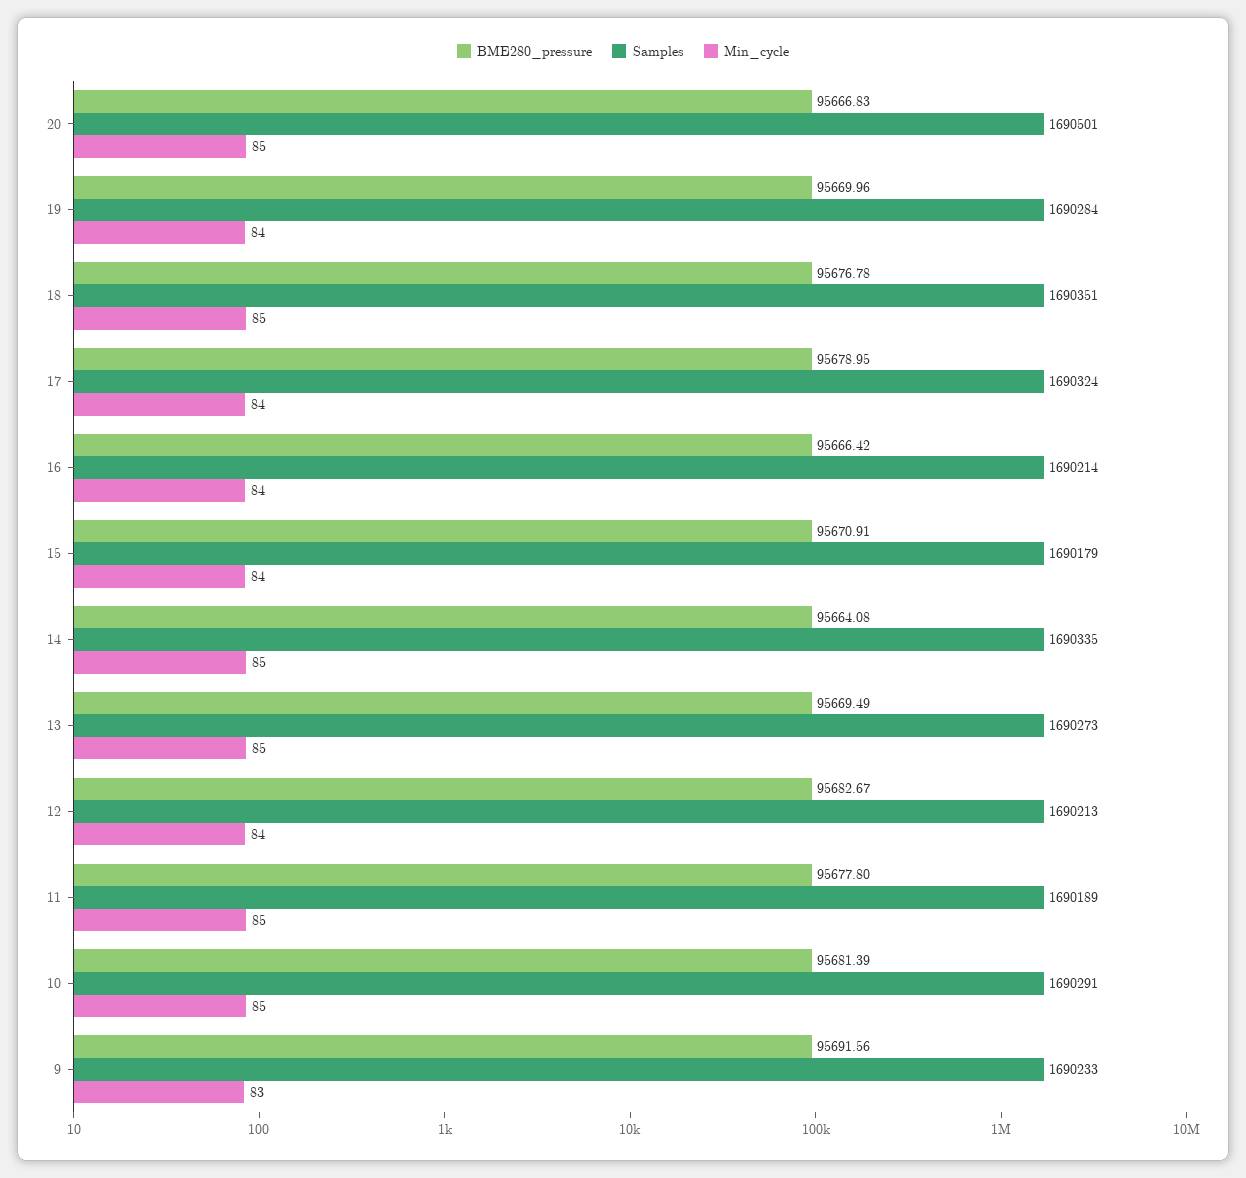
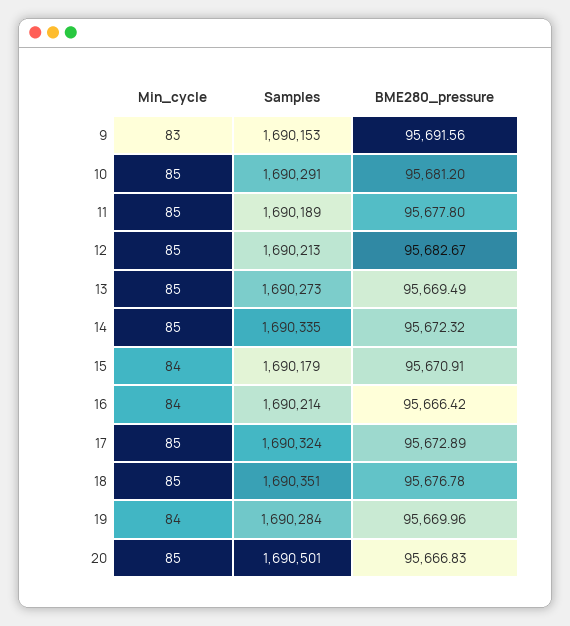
BME280_pressure, 17: 95678.95 -> 95672.89
Min_cycle, 17: 84 -> 85
BME280_pressure, 14: 95664.08 -> 95672.32
Min_cycle, 12: 84 -> 85
BME280_pressure, 10: 95681.39 -> 95681.2
Samples, 9: 1690233 -> 1690153

